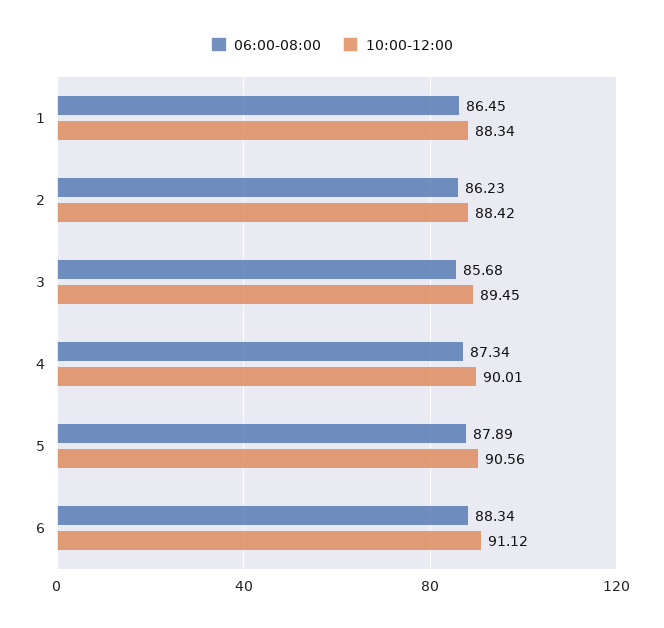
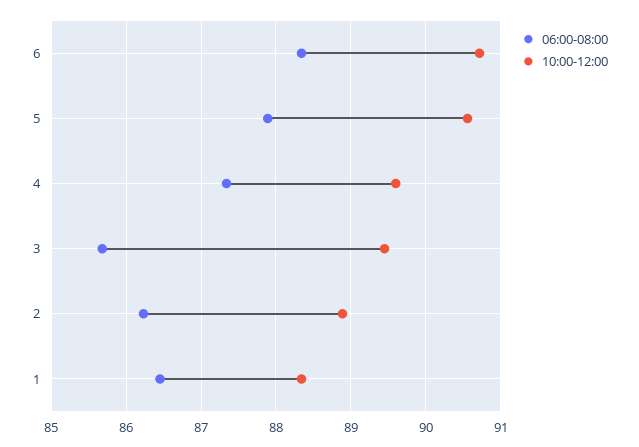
10:00-12:00, 2: 88.42 -> 88.9
10:00-12:00, 4: 90.01 -> 89.6
10:00-12:00, 6: 91.12 -> 90.7

